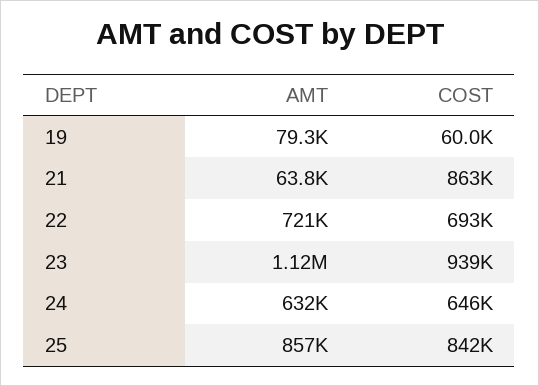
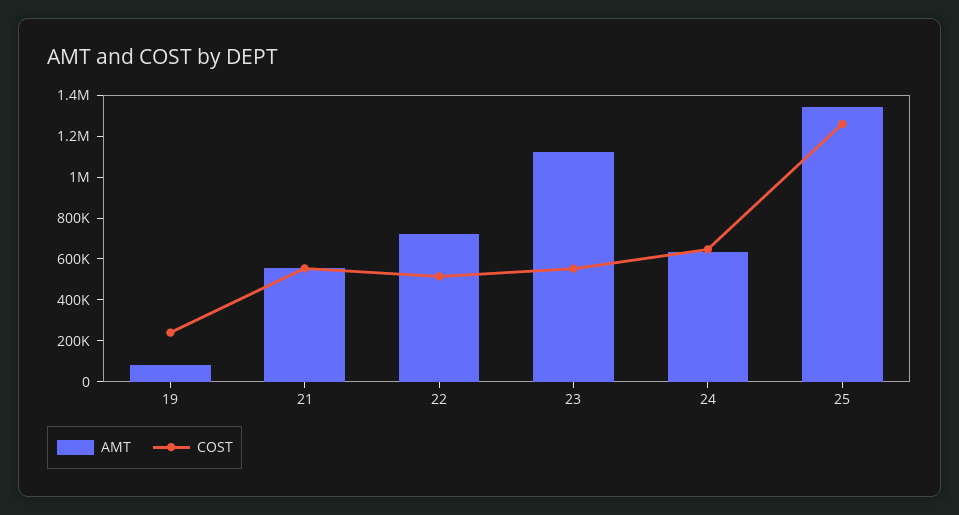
COST, 19: 60000 -> 250000
AMT, 21: 63800 -> 550000
COST, 21: 863000 -> 550000
COST, 22: 693000 -> 500000
COST, 23: 939000 -> 550000
AMT, 25: 857000 -> 1350000
COST, 25: 842000 -> 1250000

